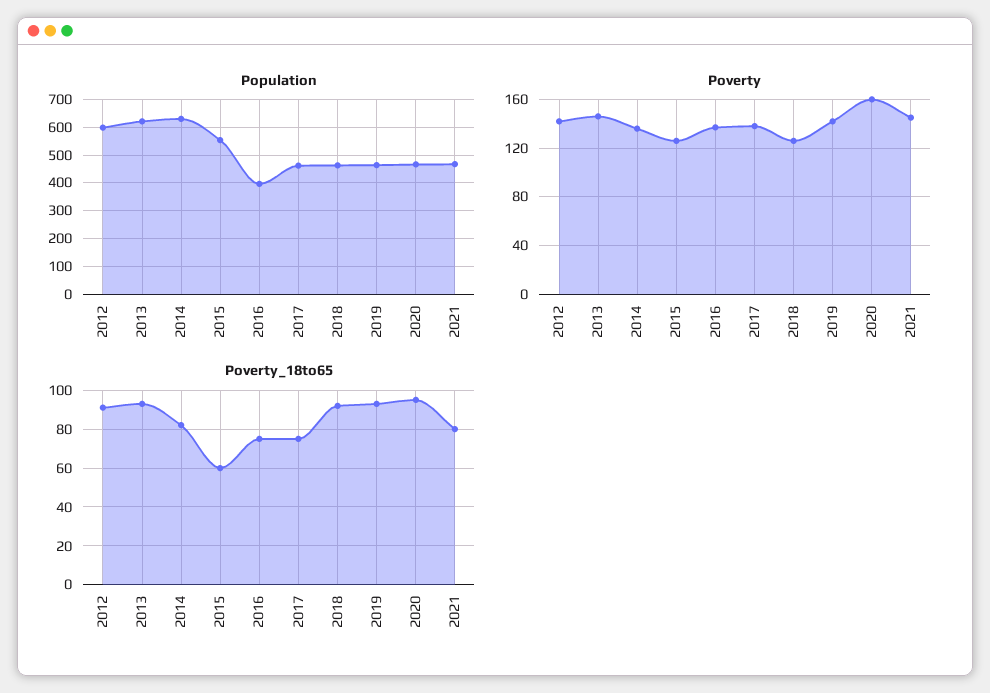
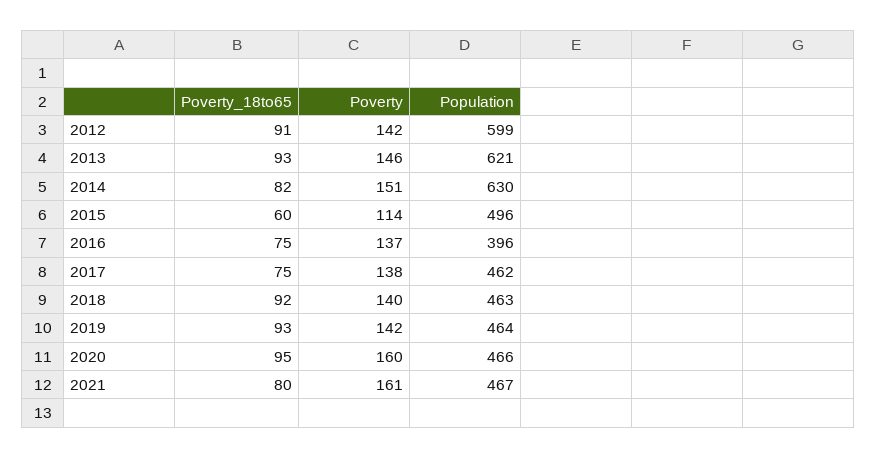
Population, 2015: 550 -> 496
Poverty, 2014: 135 -> 151
Poverty, 2015: 125 -> 114
Poverty, 2018: 125 -> 140
Poverty, 2021: 145 -> 161

